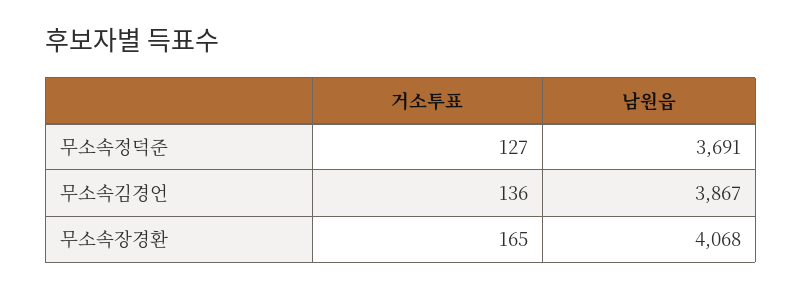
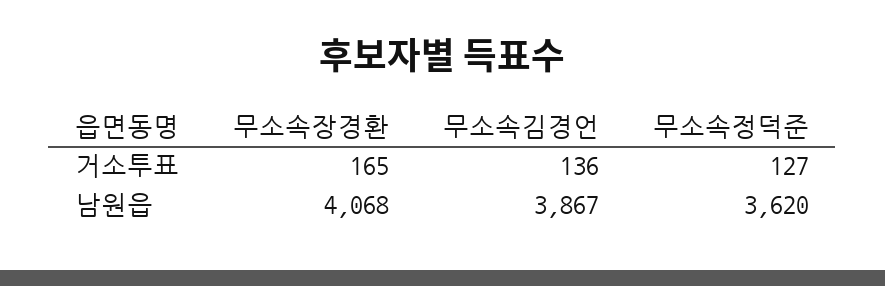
남원읍, 무소속정덕준: 3691 -> 3620

